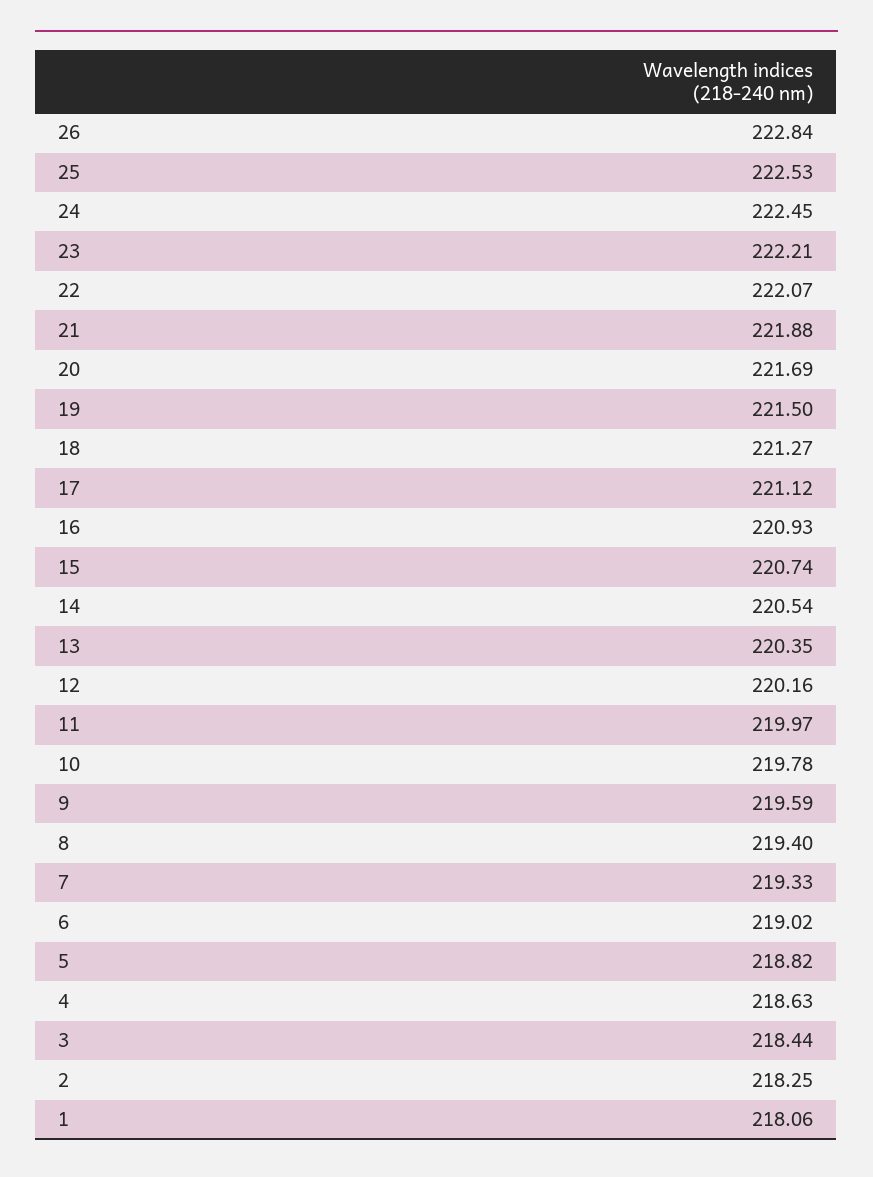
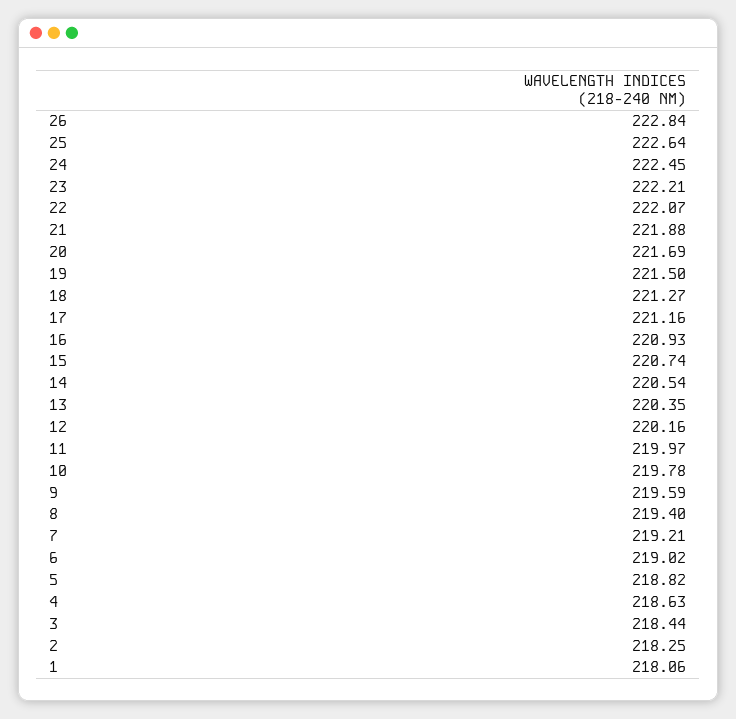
25: 222.53 -> 222.64
17: 221.12 -> 221.16
7: 219.33 -> 219.21

